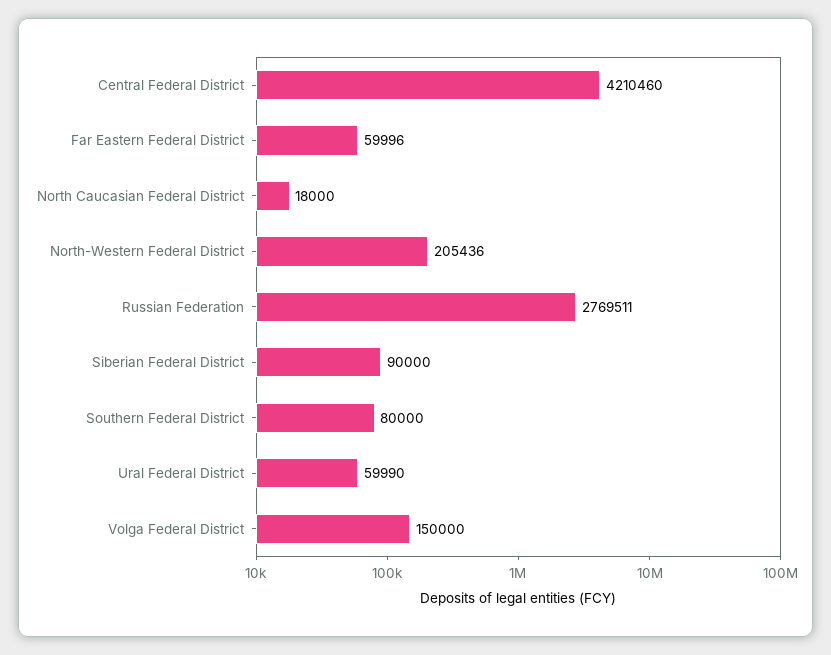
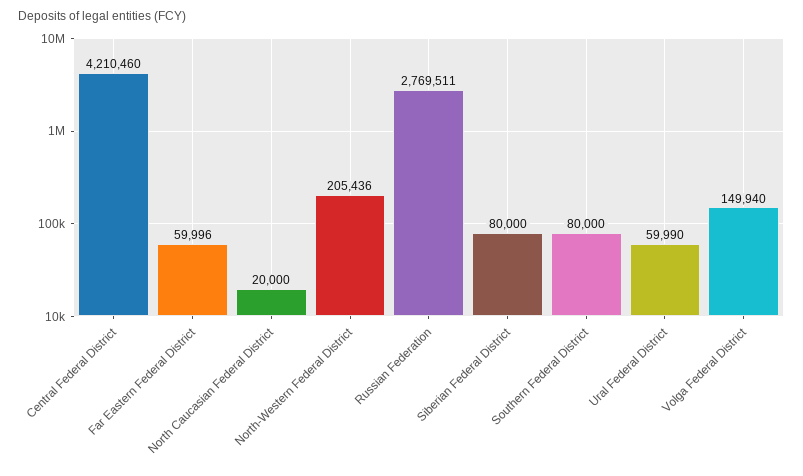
North Caucasian Federal District: 18000 -> 20000
Siberian Federal District: 90000 -> 80000
Volga Federal District: 150000 -> 149940

